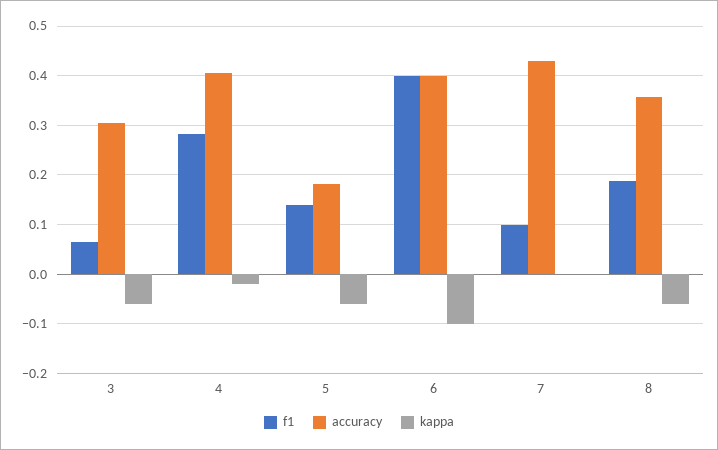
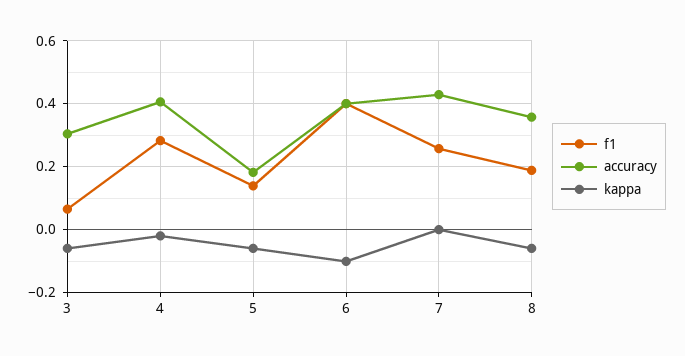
f1, 7: 0.1 -> 0.26

